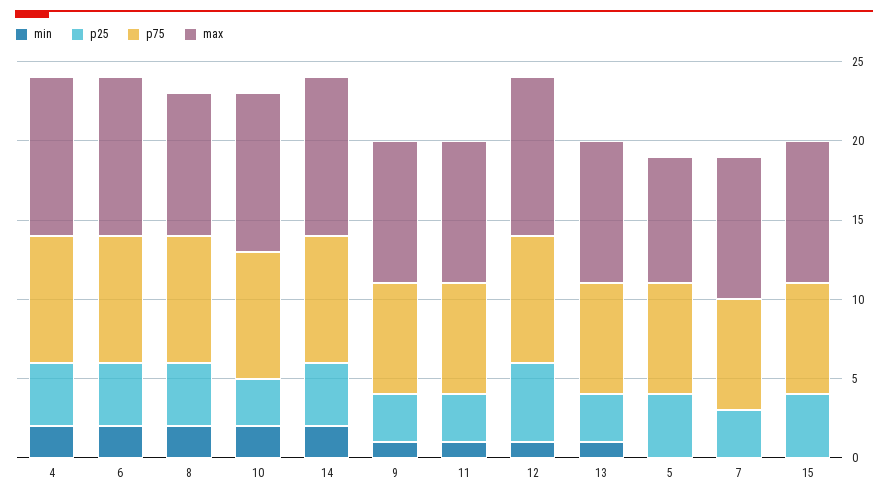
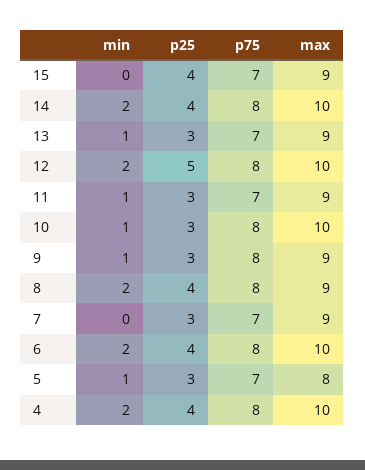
min, 10: 2 -> 1
p75, 9: 7 -> 8
min, 12: 1 -> 2
min, 5: 0 -> 1
p25, 5: 4 -> 3

